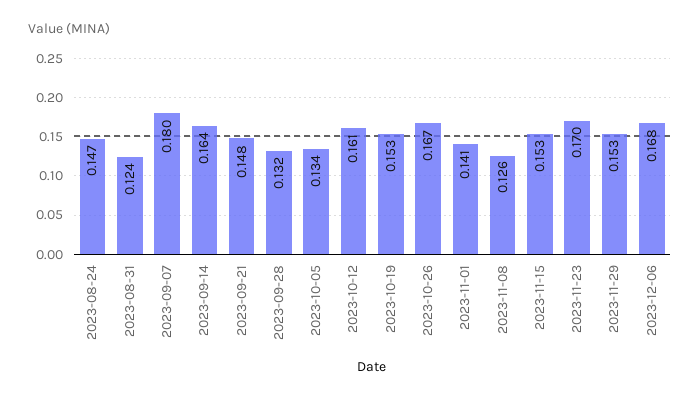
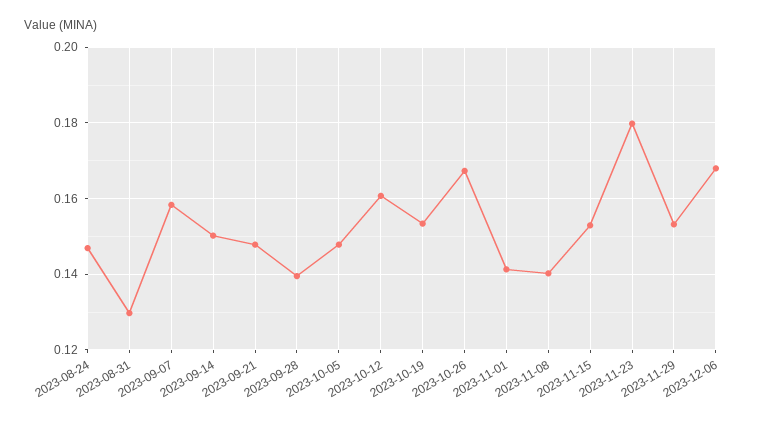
2023-08-31: 0.124 -> 0.13
2023-09-07: 0.18 -> 0.158
2023-09-14: 0.164 -> 0.15
2023-09-28: 0.132 -> 0.14
2023-10-05: 0.134 -> 0.148
2023-11-08: 0.126 -> 0.14
2023-11-23: 0.17 -> 0.18

